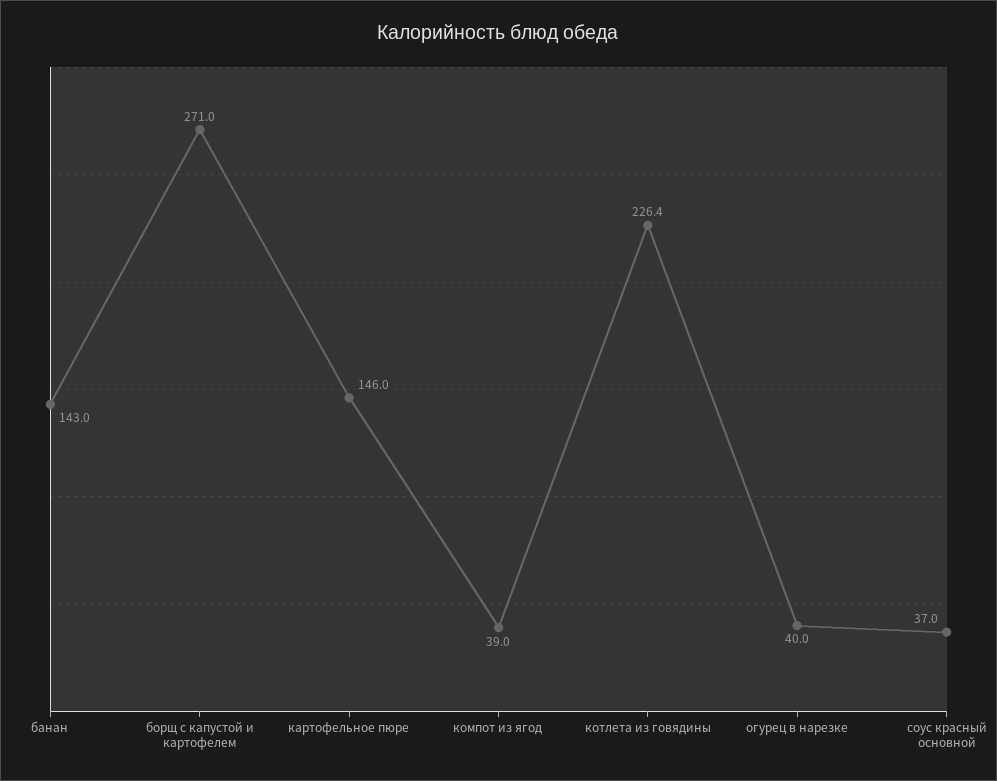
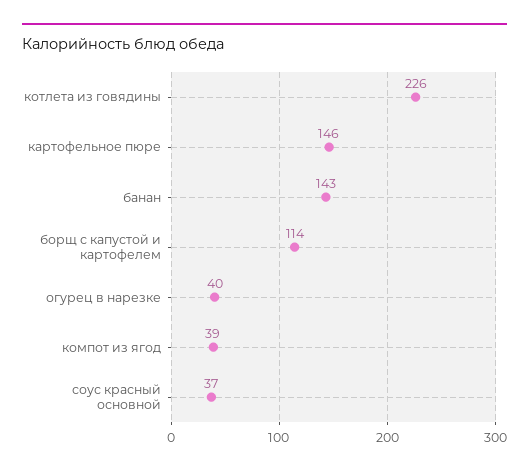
борщ с капустой и картофелем: 271 -> 114

